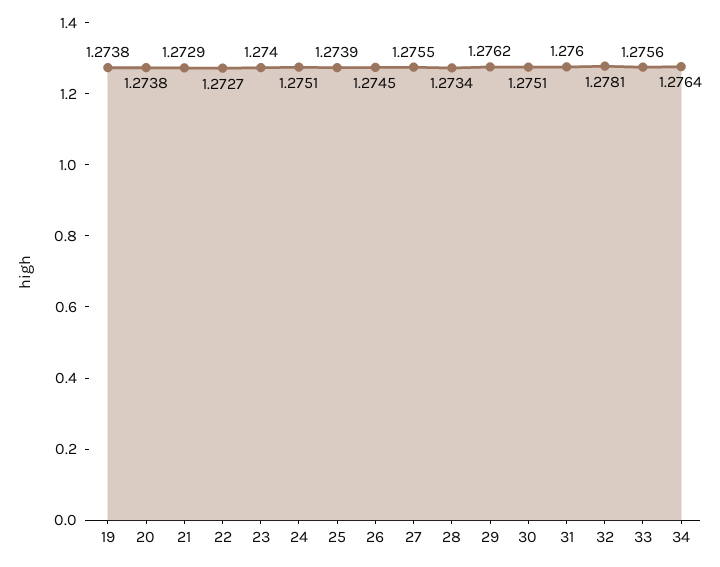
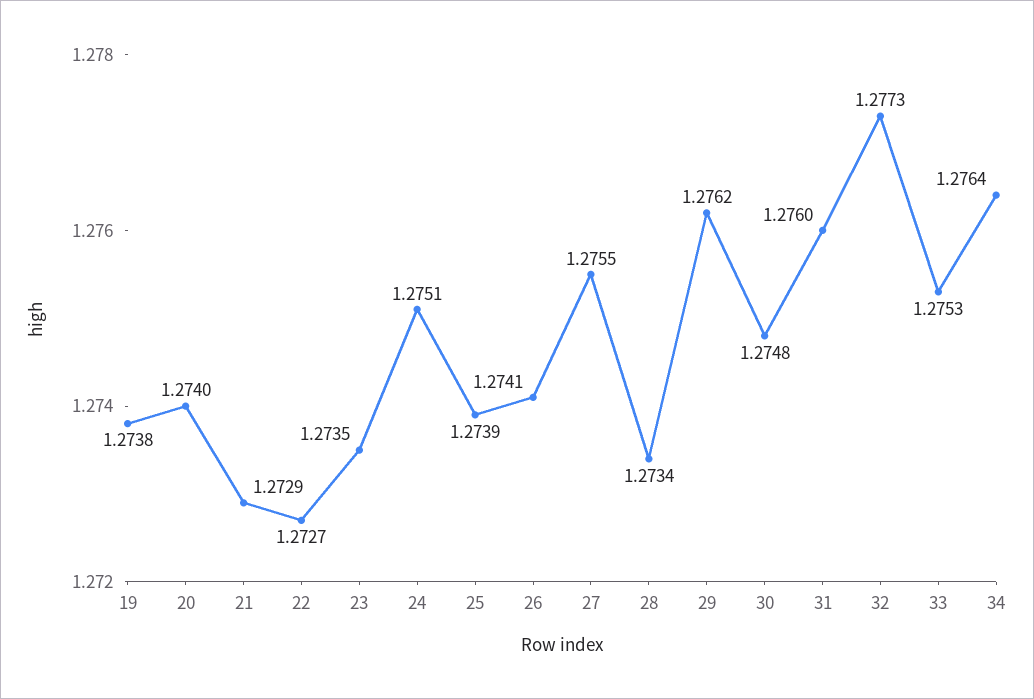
20: 1.2738 -> 1.274
23: 1.274 -> 1.2735
26: 1.2745 -> 1.2741
30: 1.2751 -> 1.2748
32: 1.2781 -> 1.2773
33: 1.2756 -> 1.2753

